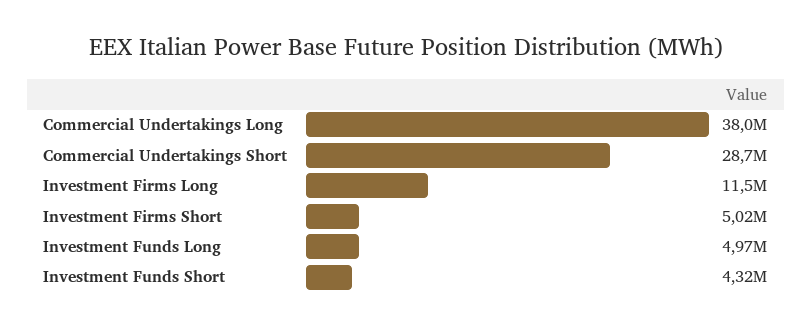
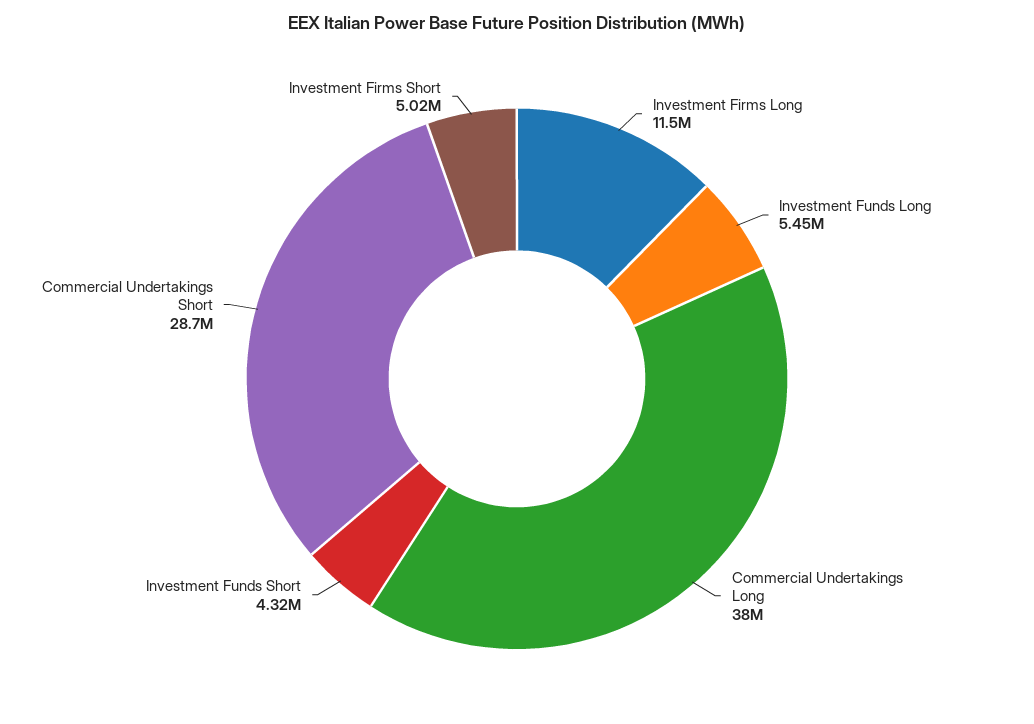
Investment Funds Long: 4970000 -> 5450000

